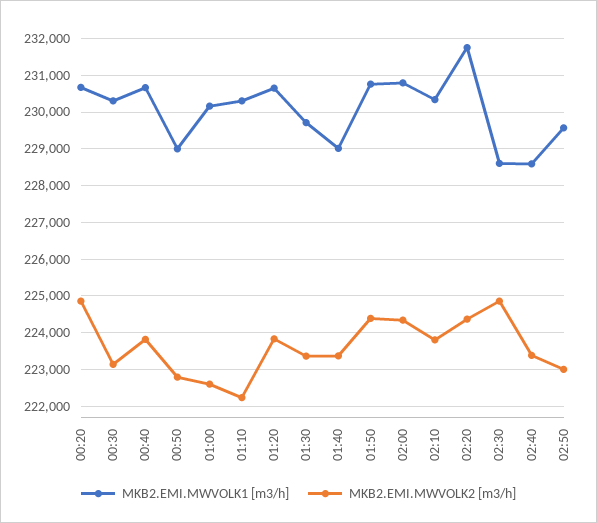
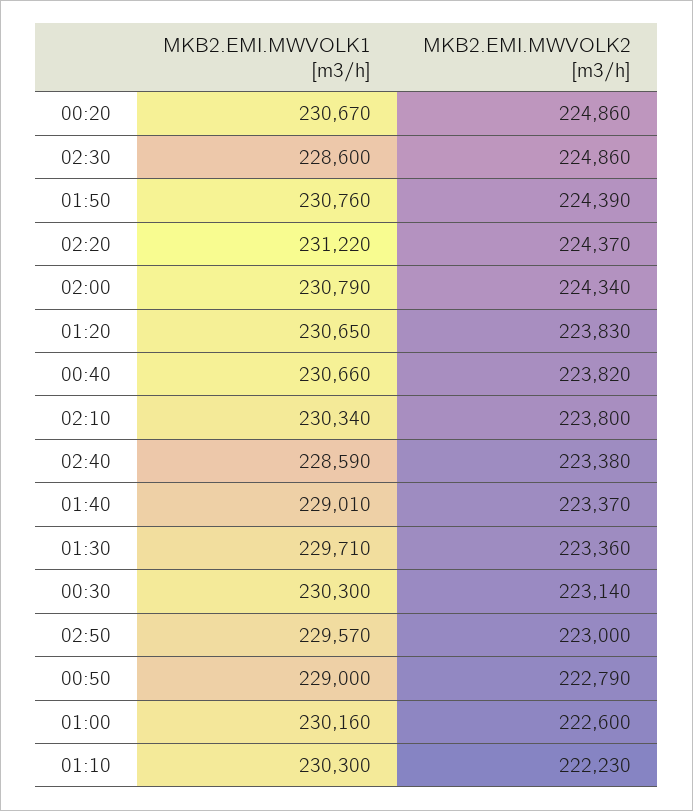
MKB2.EMI.MWVOLK1 [m3/h], 02:20: 231800 -> 231220

